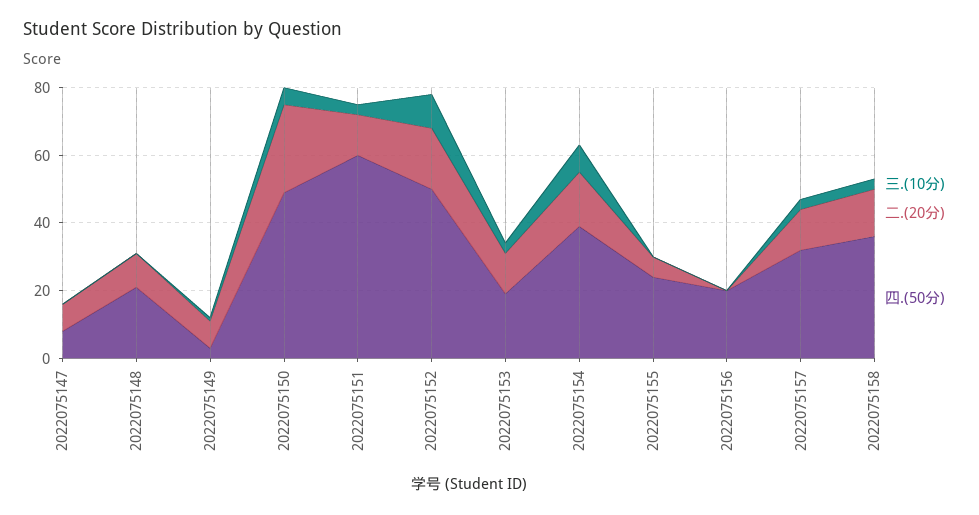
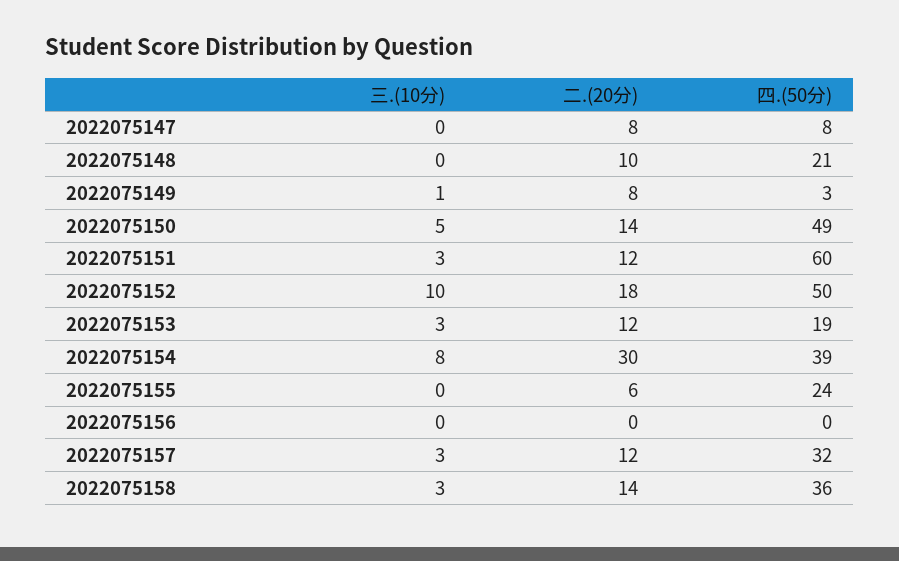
二.(20分), 2022075150: 25 -> 14
二.(20分), 2022075154: 15 -> 30
四.(50分), 2022075156: 20 -> 0

